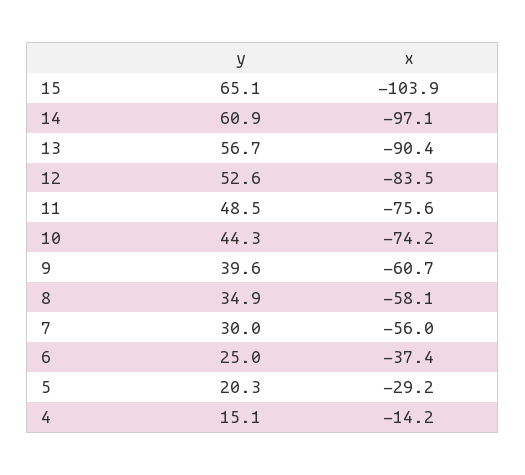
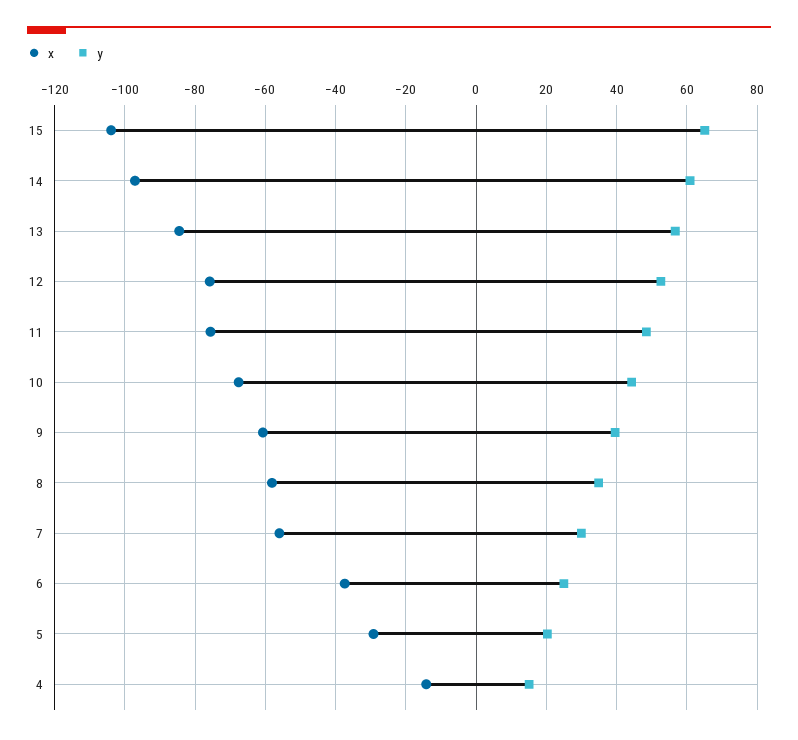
x, 13: -90.4 -> -84
x, 12: -83.5 -> -76
x, 10: -74.2 -> -68

